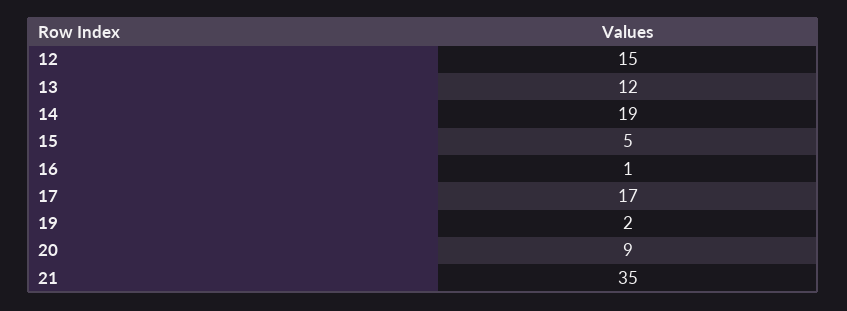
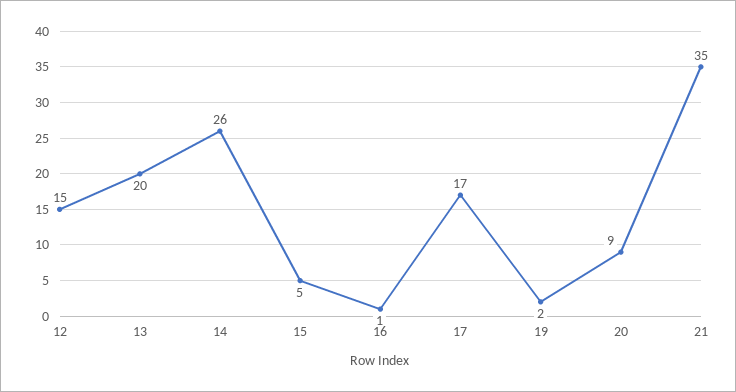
13: 12 -> 20
14: 19 -> 26

